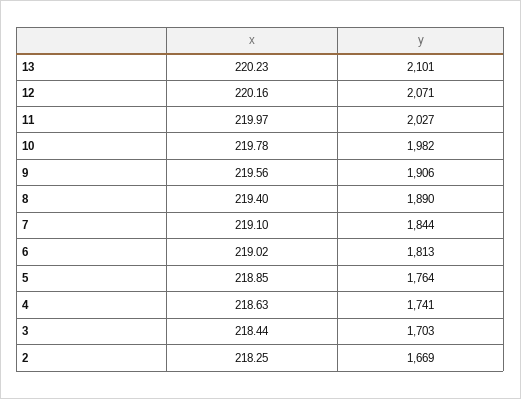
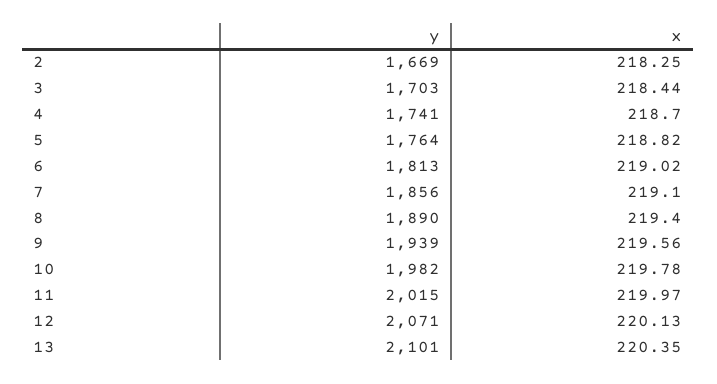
x, 13: 220.23 -> 220.35
x, 12: 220.16 -> 220.13
y, 11: 2027 -> 2015
y, 9: 1906 -> 1939
y, 7: 1844 -> 1856
x, 5: 218.85 -> 218.82
x, 4: 218.63 -> 218.7

